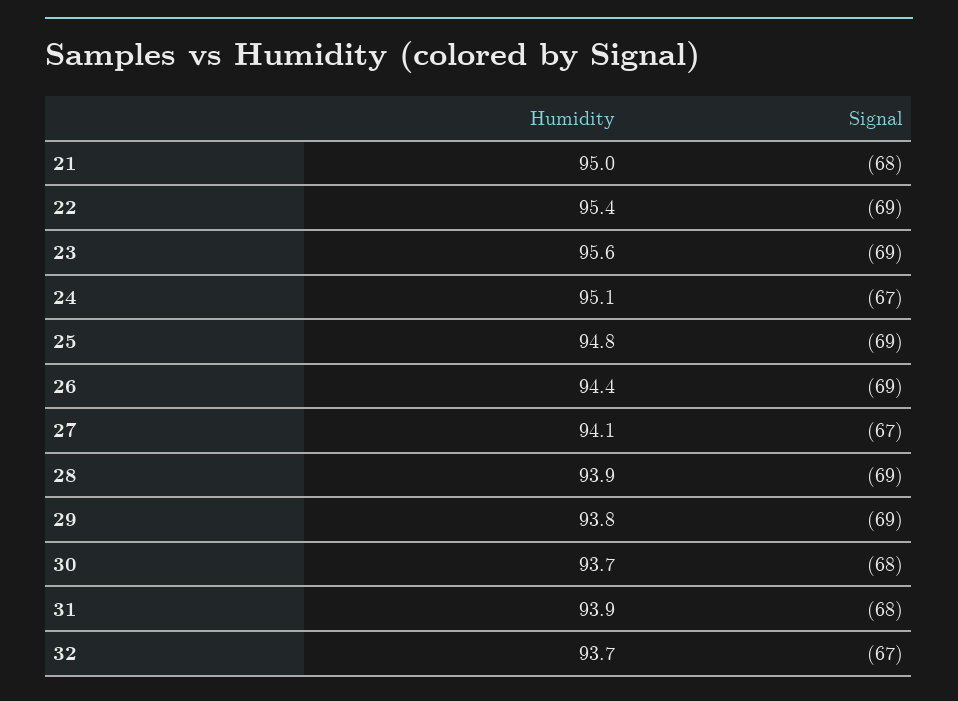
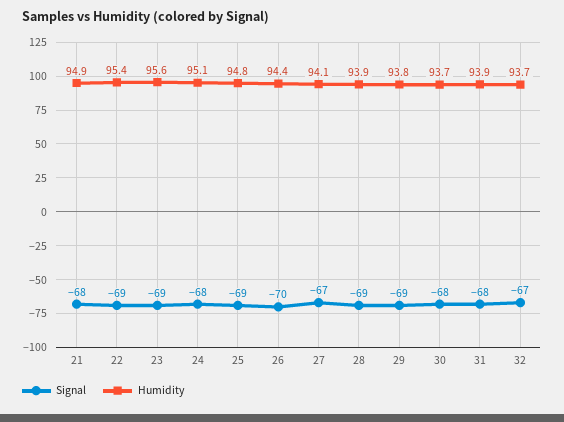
Humidity, 21: 95 -> 94.9
Signal, 24: -67 -> -68
Signal, 26: -69 -> -70

